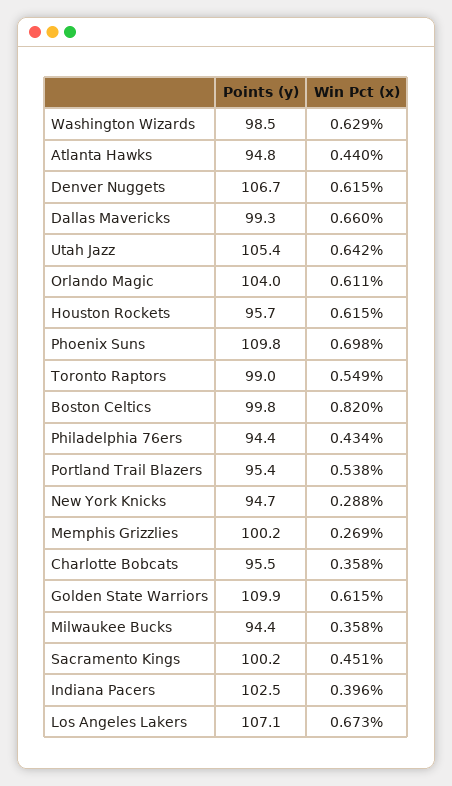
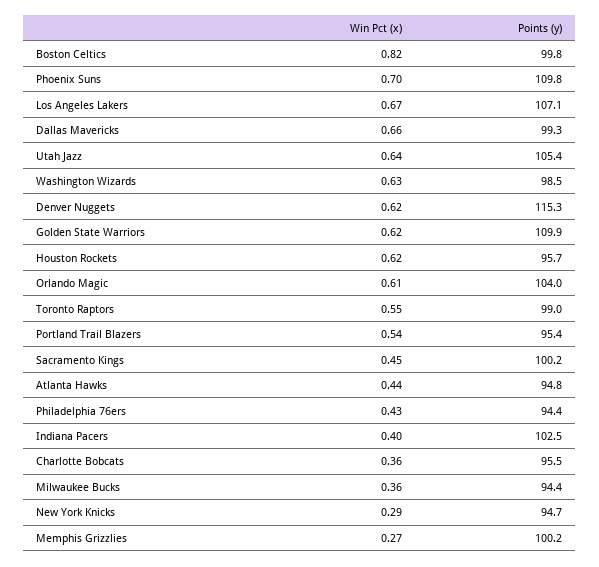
Points (y), Denver Nuggets: 106.7 -> 115.3

